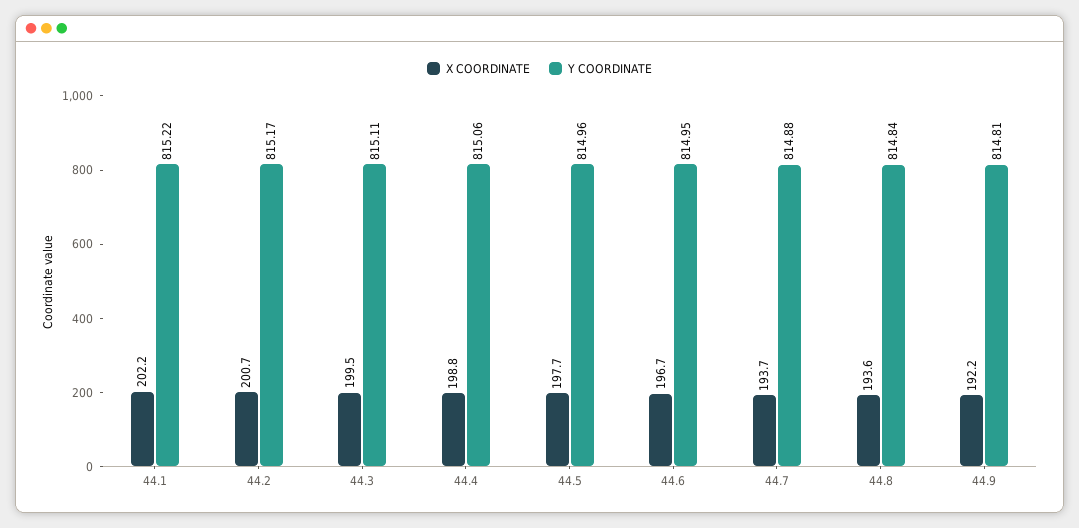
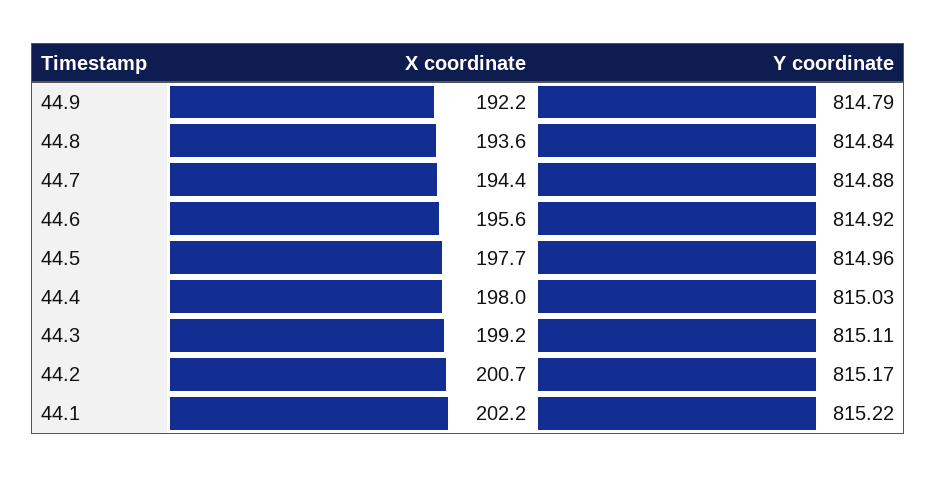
X COORDINATE, 44.3: 199.5 -> 199.2
X COORDINATE, 44.4: 198.8 -> 198
Y COORDINATE, 44.4: 815.06 -> 815.03
X COORDINATE, 44.6: 196.7 -> 195.6
Y COORDINATE, 44.6: 814.95 -> 814.92
X COORDINATE, 44.7: 193.7 -> 194.4
Y COORDINATE, 44.9: 814.81 -> 814.79

